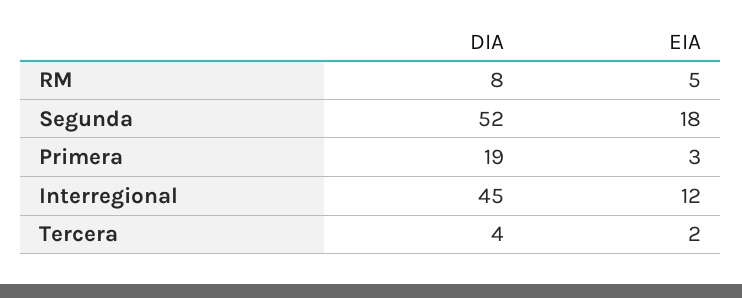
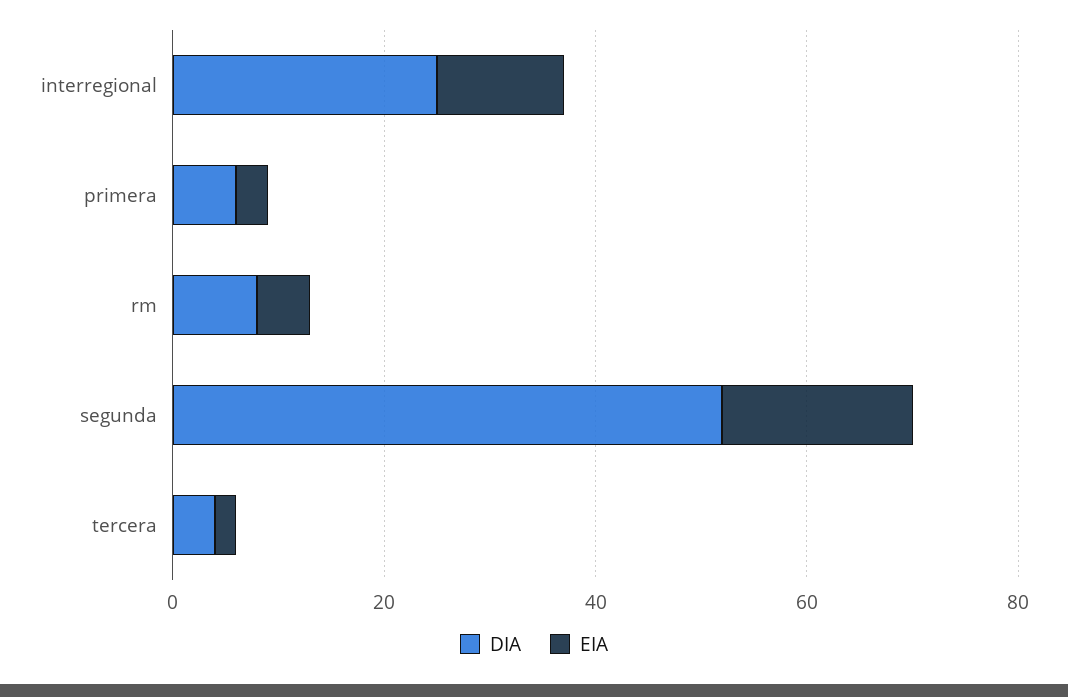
DIA, Primera: 19 -> 5
DIA, Interregional: 45 -> 25

